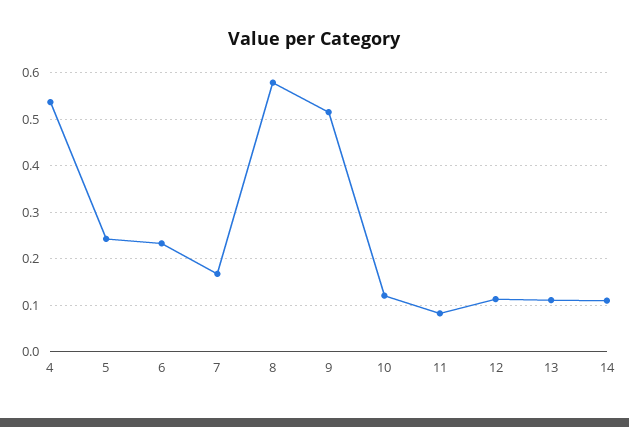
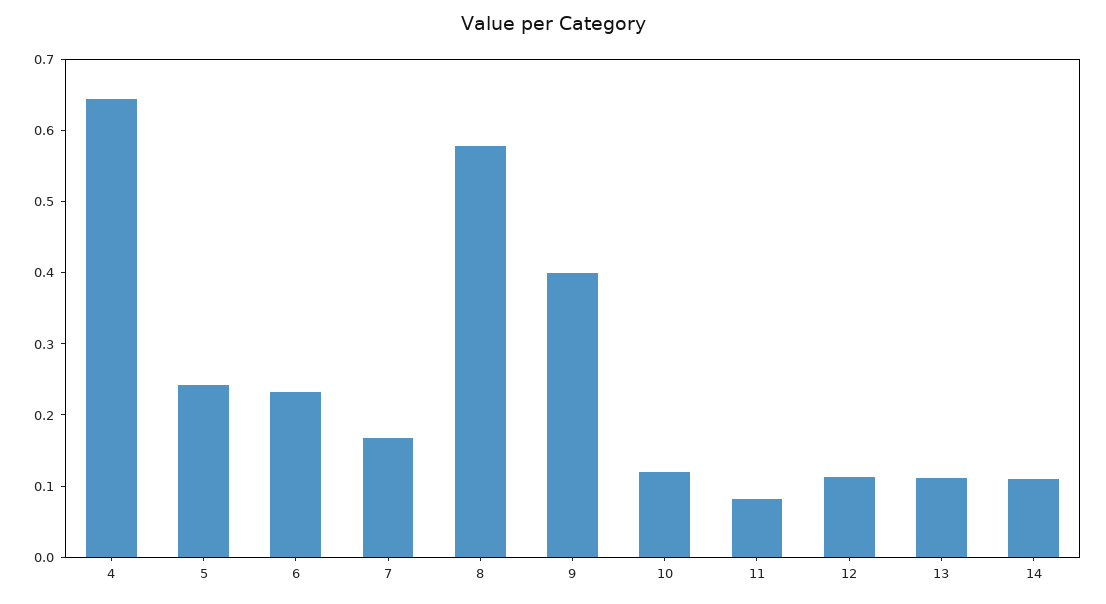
4: 0.54 -> 0.64
9: 0.52 -> 0.4

